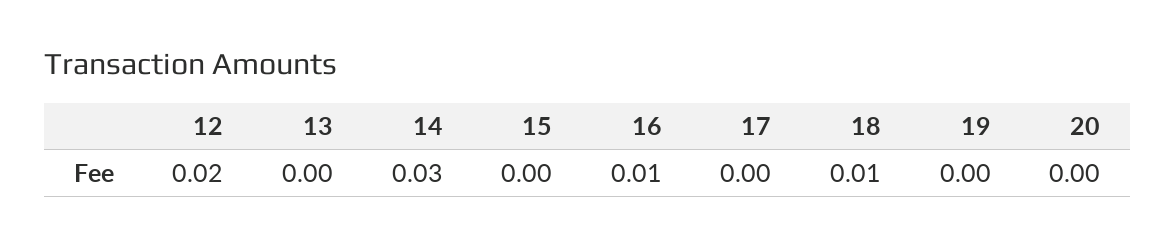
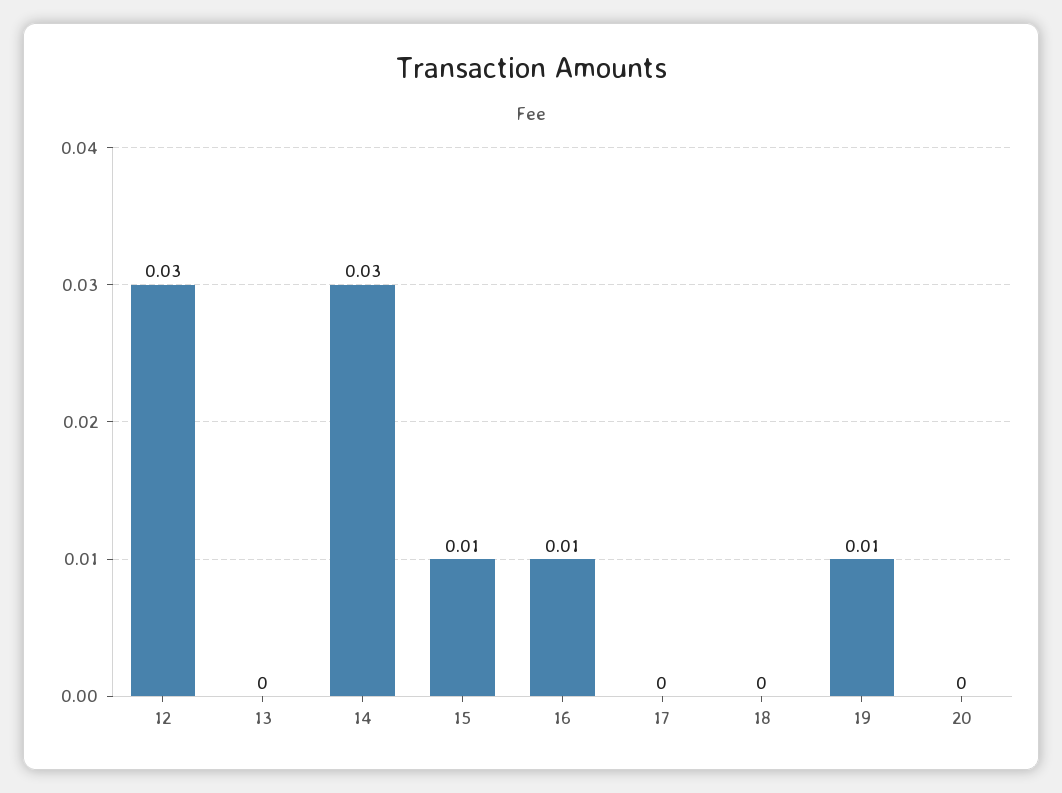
12: 0.02 -> 0.03
15: 0 -> 0.01
18: 0.01 -> 0
19: 0 -> 0.01

